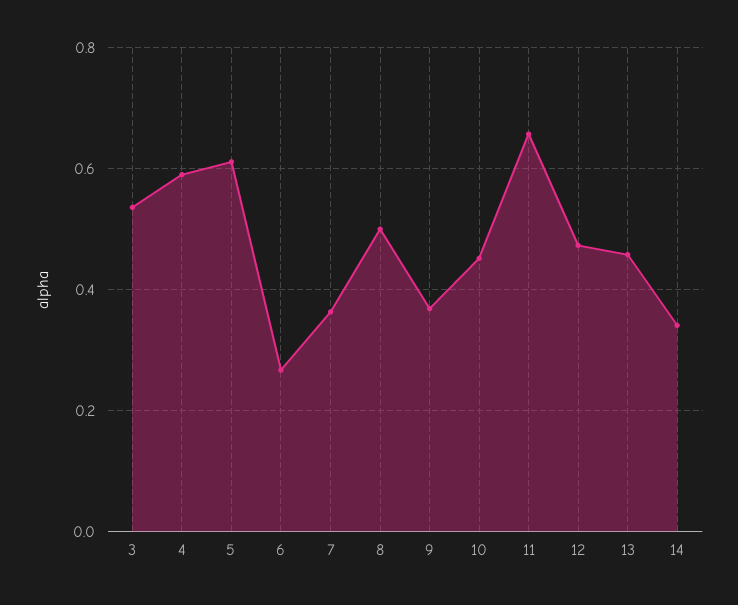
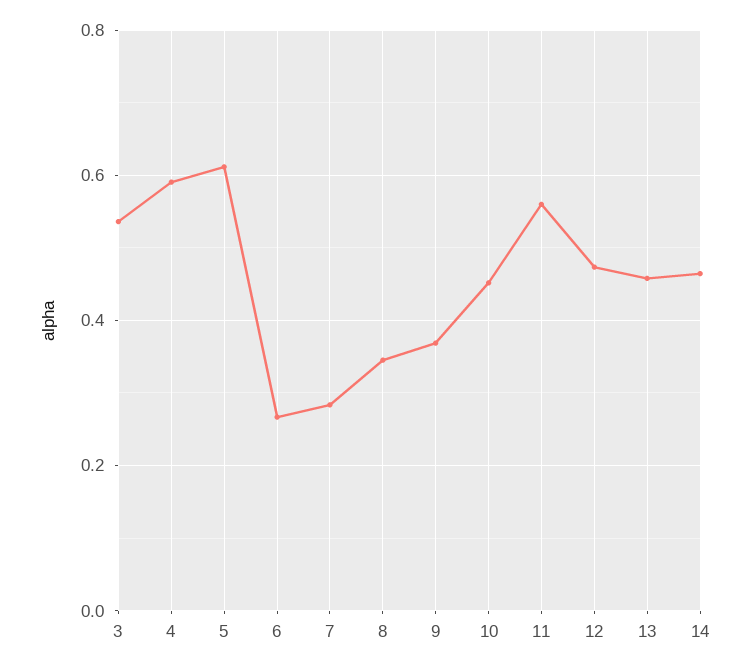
7: 0.36 -> 0.28
8: 0.5 -> 0.34
11: 0.66 -> 0.56
14: 0.34 -> 0.46

